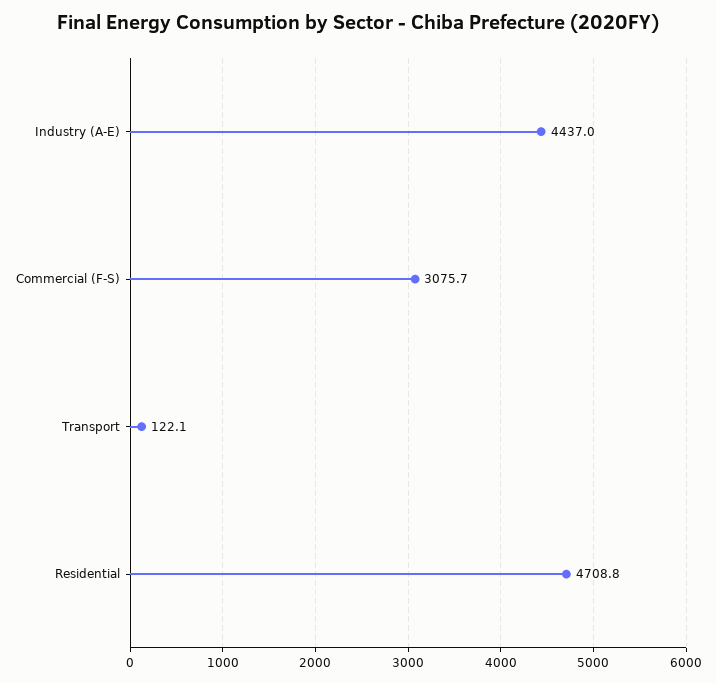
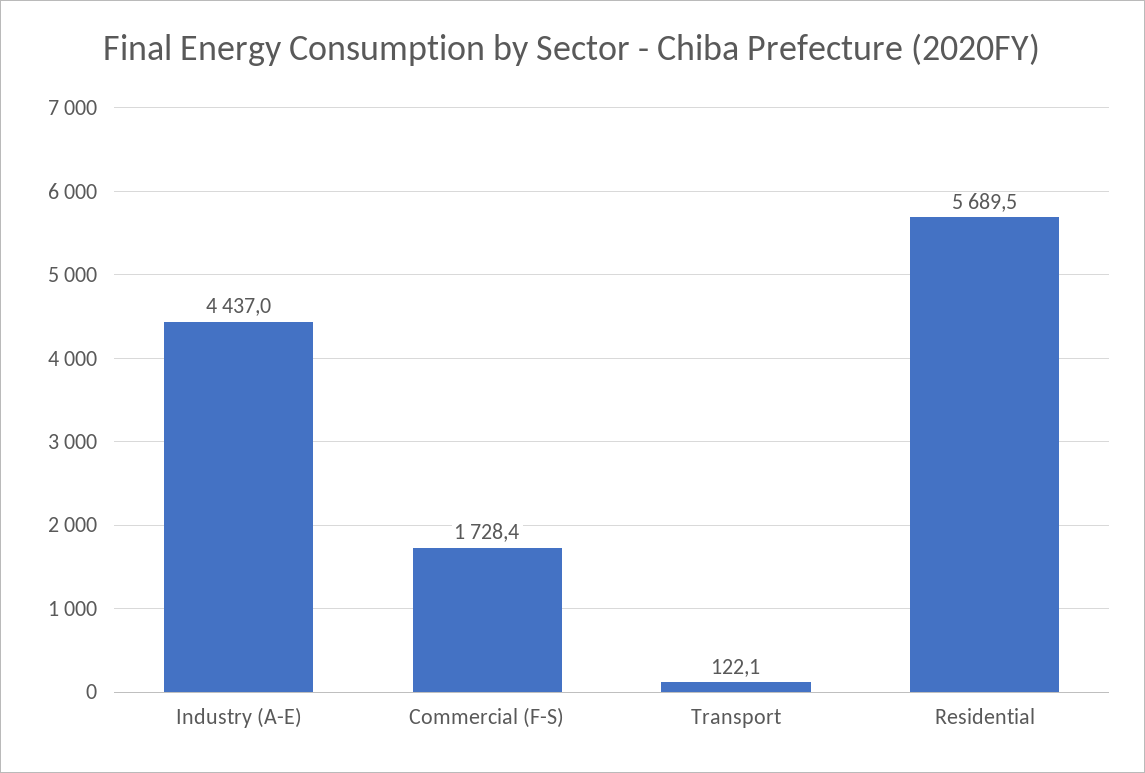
Commercial (F-S): 3075.7 -> 1728.4
Residential: 4708.8 -> 5689.5

